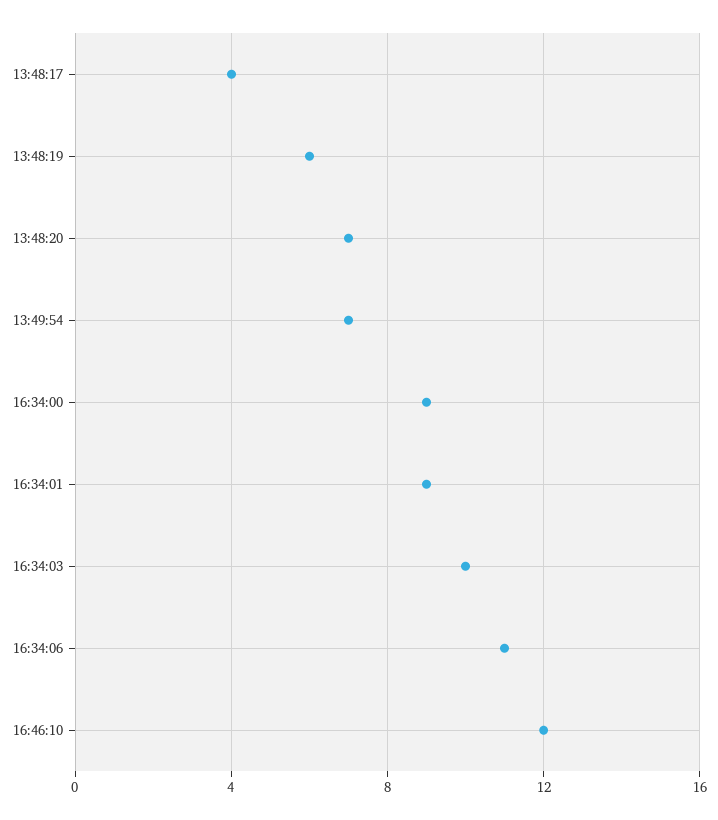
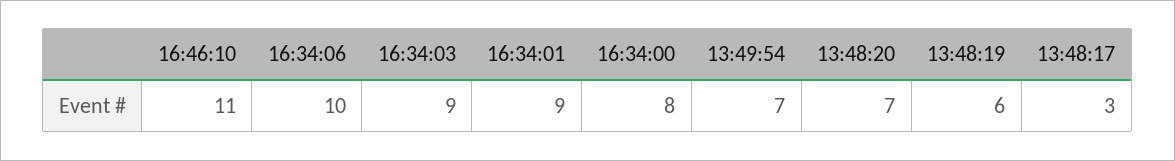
13:48:17: 4 -> 3
16:34:00: 9 -> 8
16:34:03: 10 -> 9
16:34:06: 11 -> 10
16:46:10: 12 -> 11

